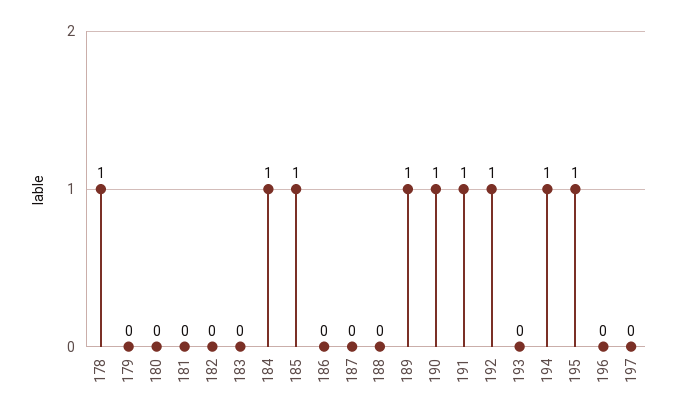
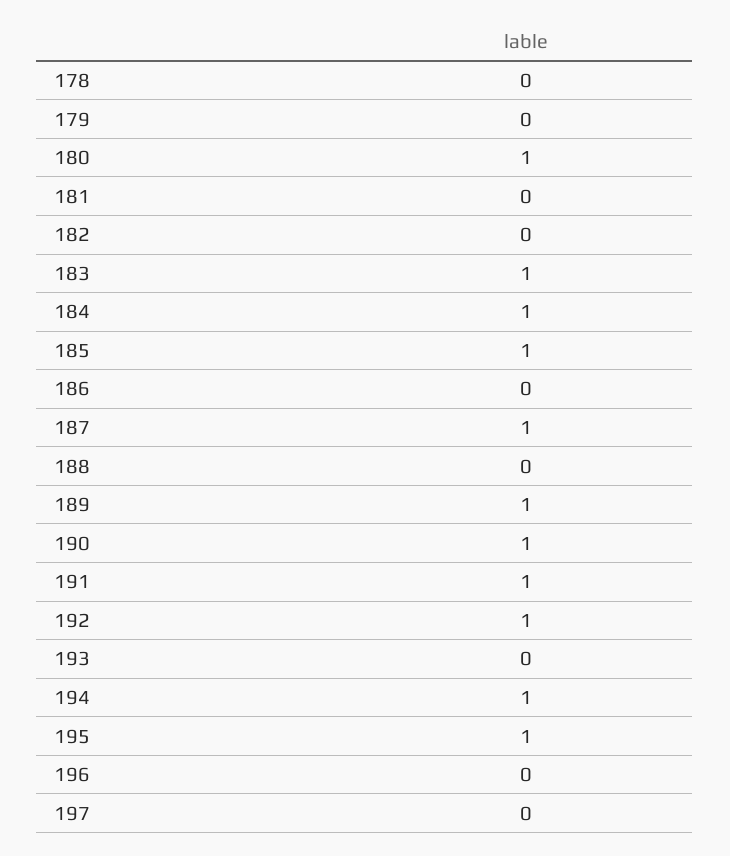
178: 1 -> 0
180: 0 -> 1
183: 0 -> 1
187: 0 -> 1

